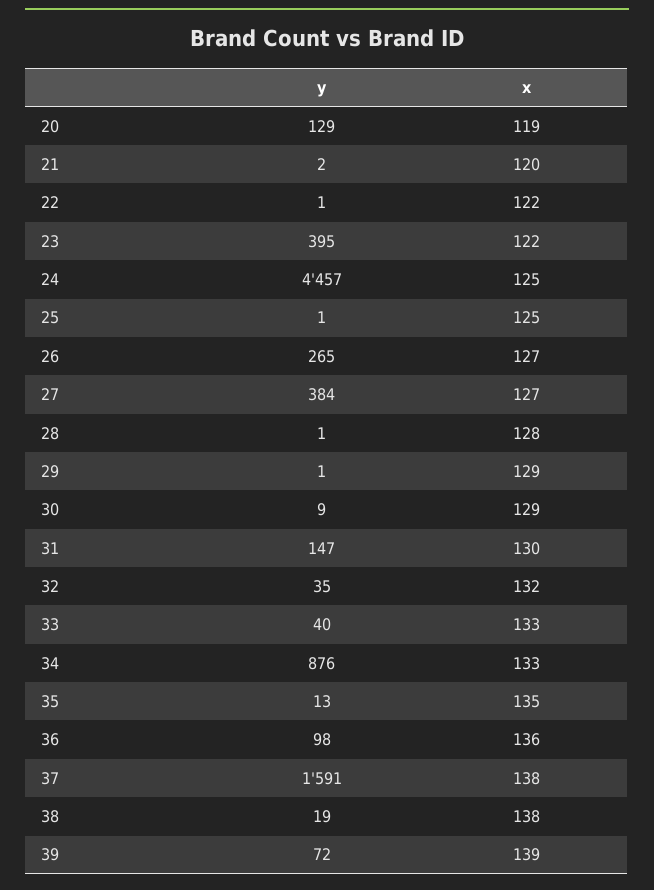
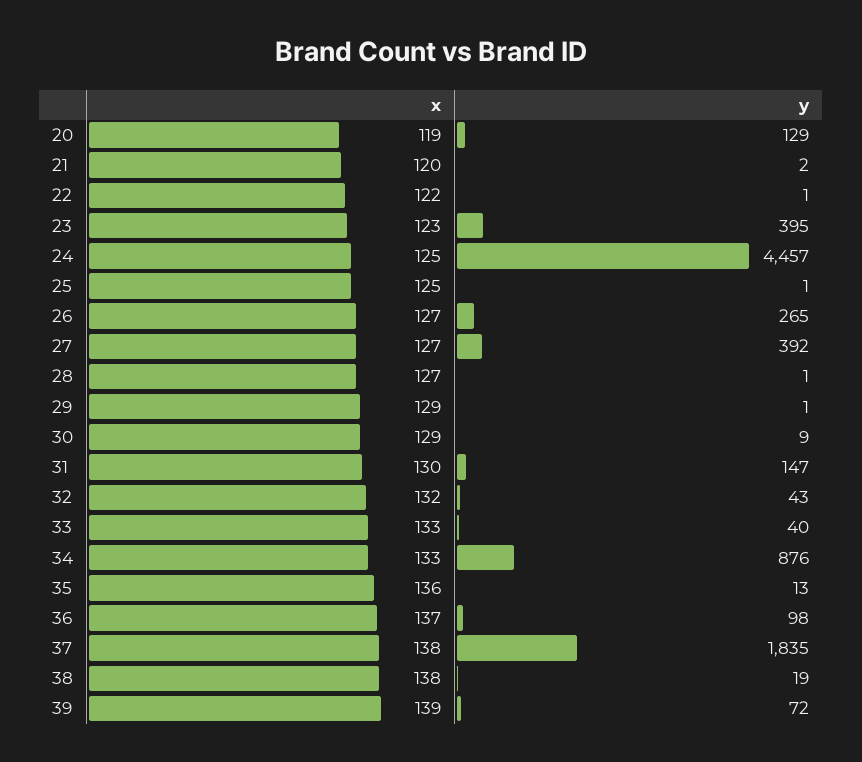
x, 23: 122 -> 123
y, 27: 384 -> 392
x, 28: 128 -> 127
y, 32: 35 -> 43
x, 35: 135 -> 136
x, 36: 136 -> 137
y, 37: 1591 -> 1835

